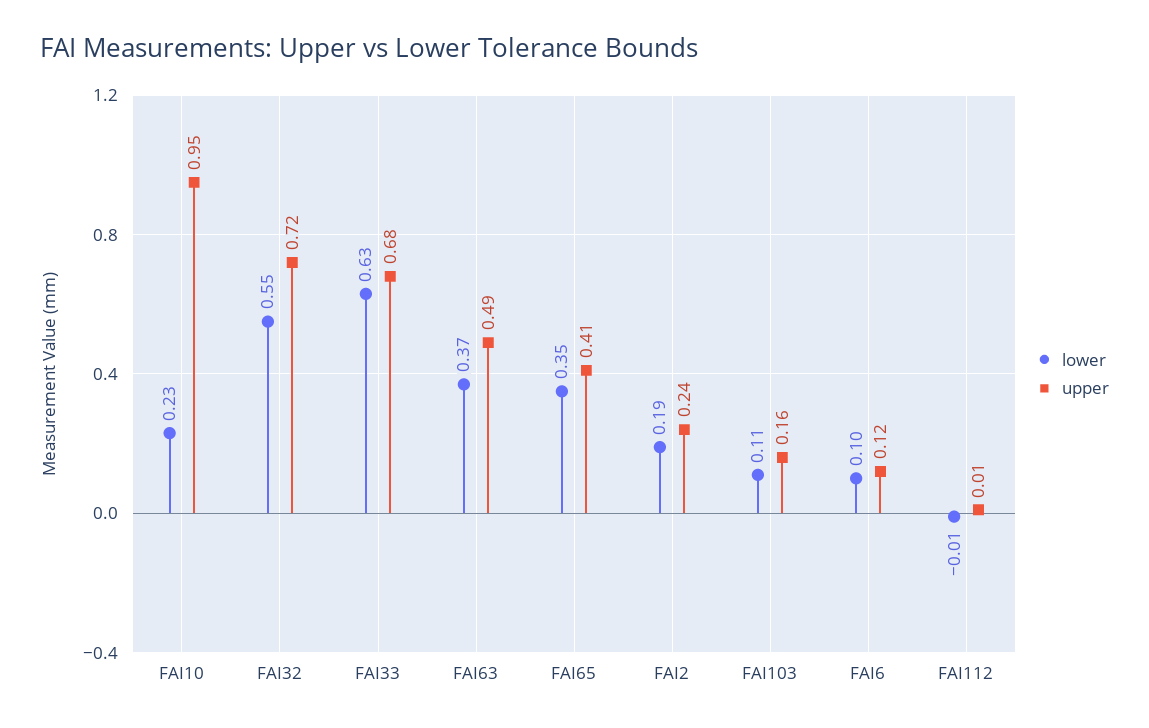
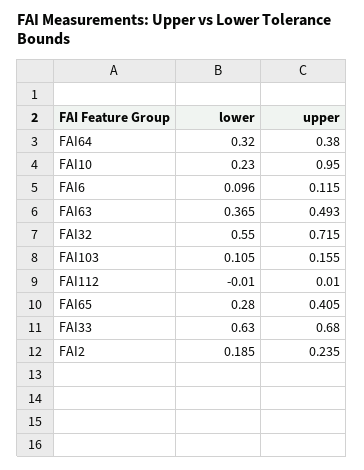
lower, FAI65: 0.35 -> 0.28
lower, FAI64: none -> 0.32
upper, FAI64: none -> 0.38

